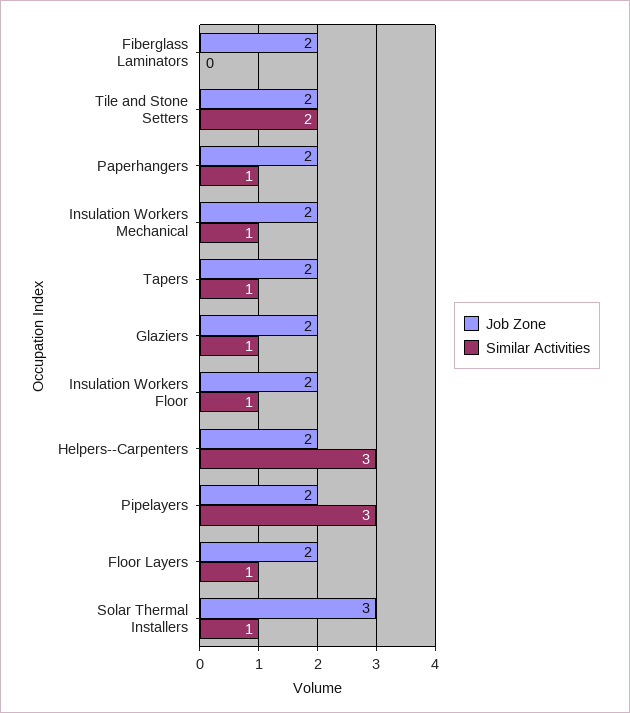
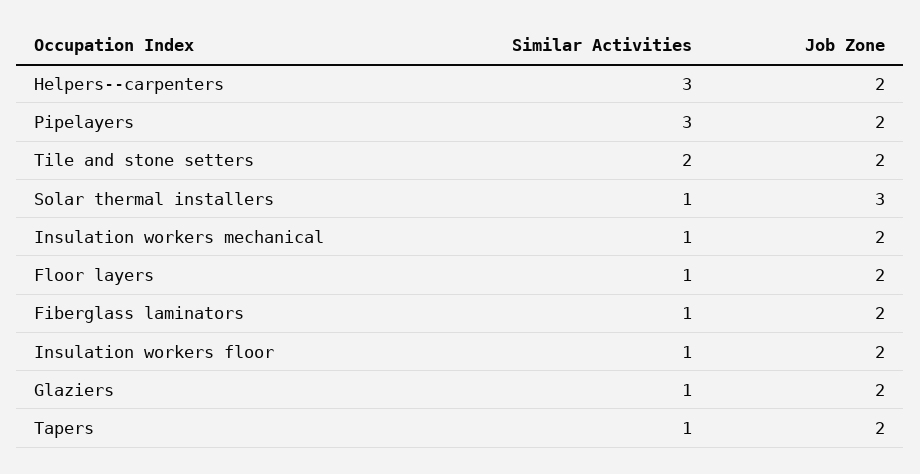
Similar Activities, Fiberglass Laminators: 0 -> 1
Job Zone, Paperhangers: 2 -> none
Similar Activities, Paperhangers: 1 -> none

